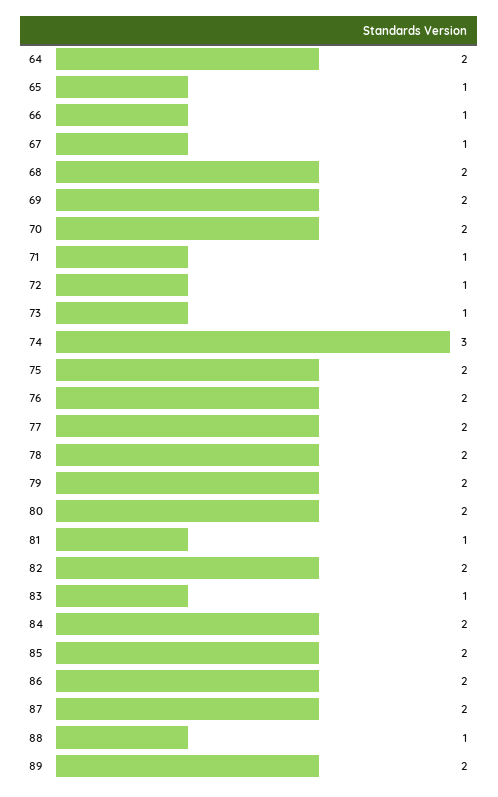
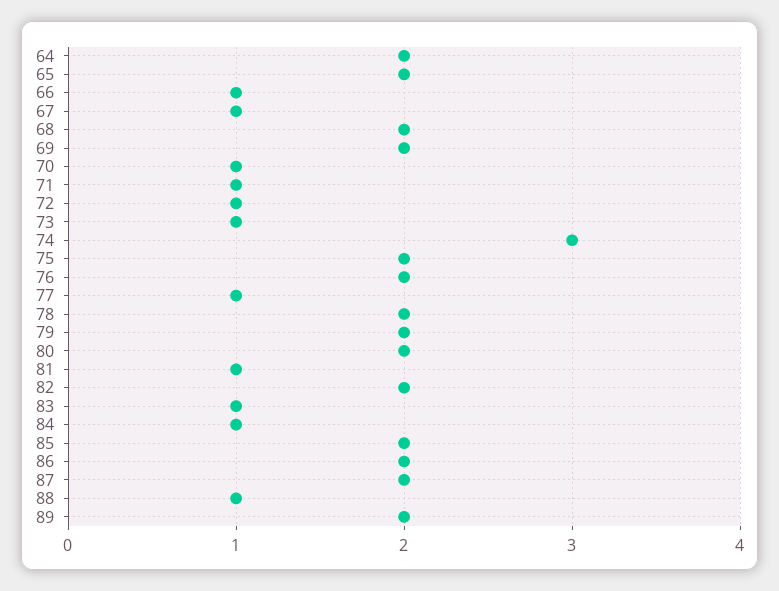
65: 1 -> 2
70: 2 -> 1
77: 2 -> 1
84: 2 -> 1

